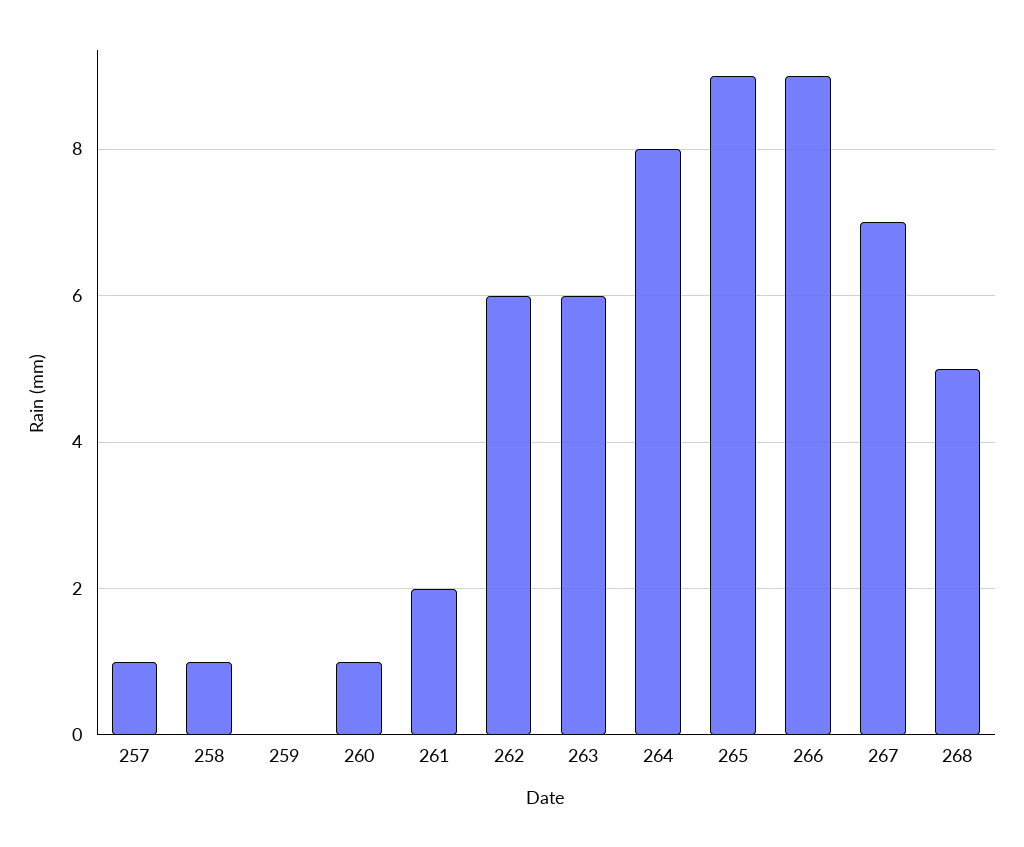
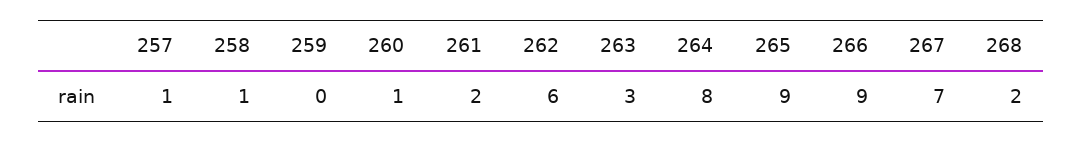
263: 6 -> 3
268: 5 -> 2

